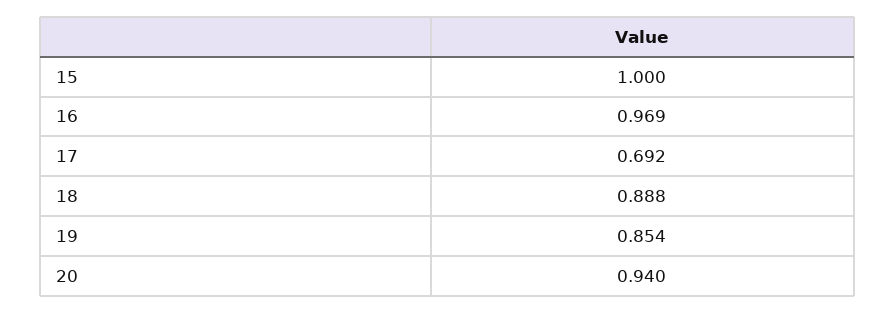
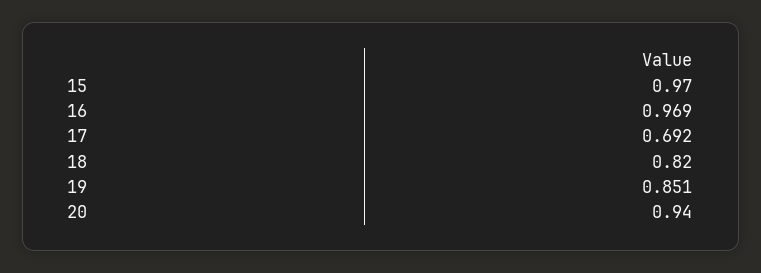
15: 1 -> 0.97
18: 0.888 -> 0.82
19: 0.854 -> 0.851

